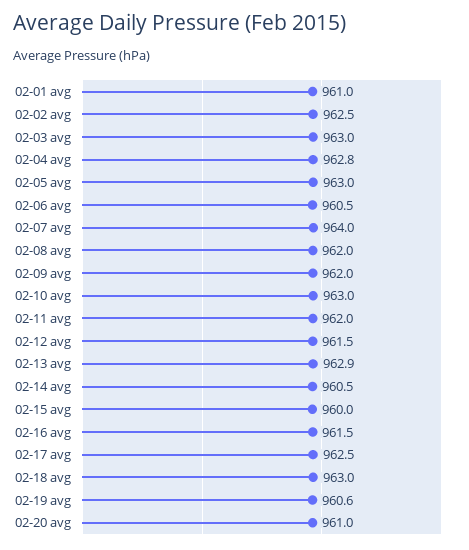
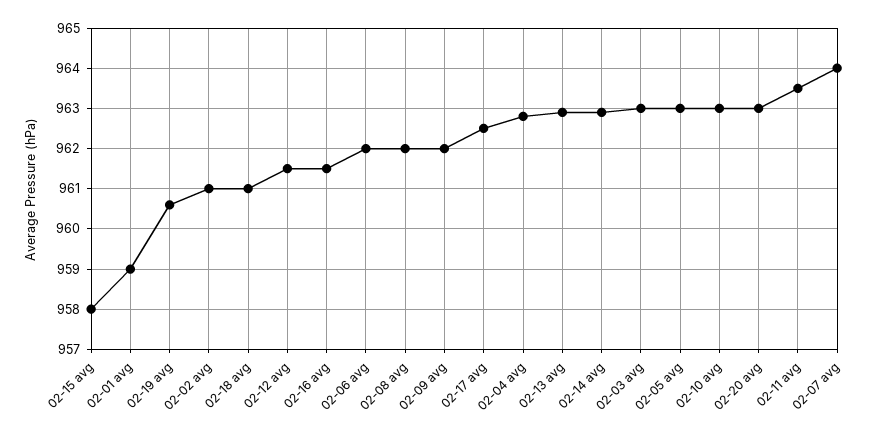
02-01 avg: 961 -> 959
02-02 avg: 962.5 -> 961
02-06 avg: 960.5 -> 962
02-11 avg: 962 -> 963.5
02-14 avg: 960.5 -> 963
02-15 avg: 960 -> 958
02-18 avg: 963 -> 961
02-20 avg: 961 -> 963

